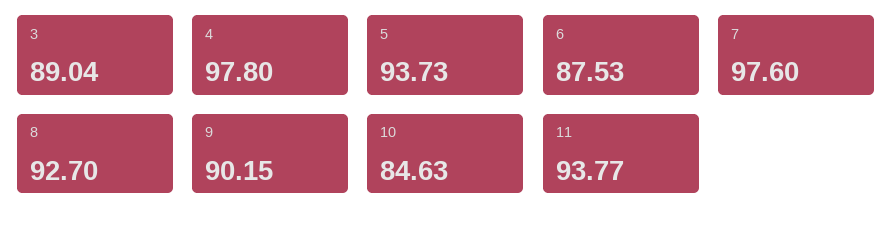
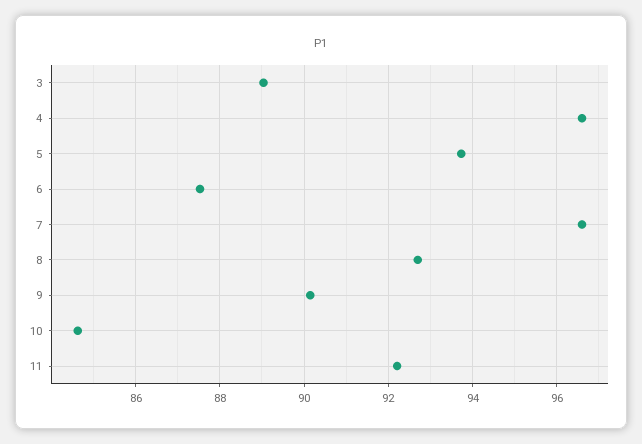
4: 97.8 -> 96.6
7: 97.6 -> 96.6
11: 93.77 -> 92.2

